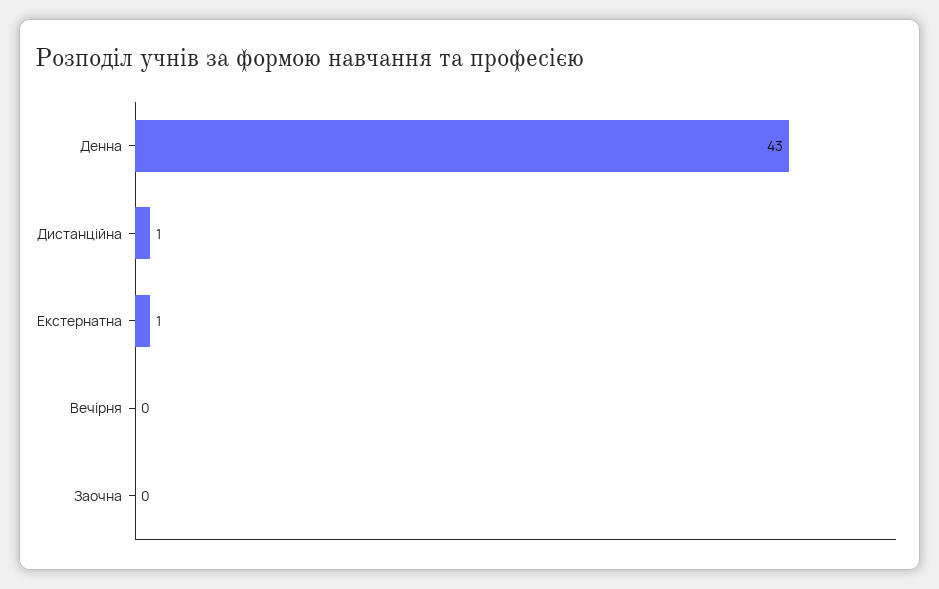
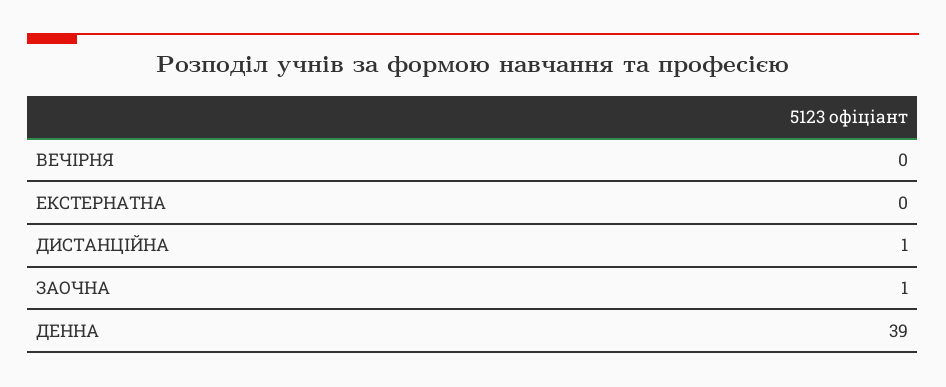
Денна: 43 -> 39
Екстернатна: 1 -> 0
Заочна: 0 -> 1

